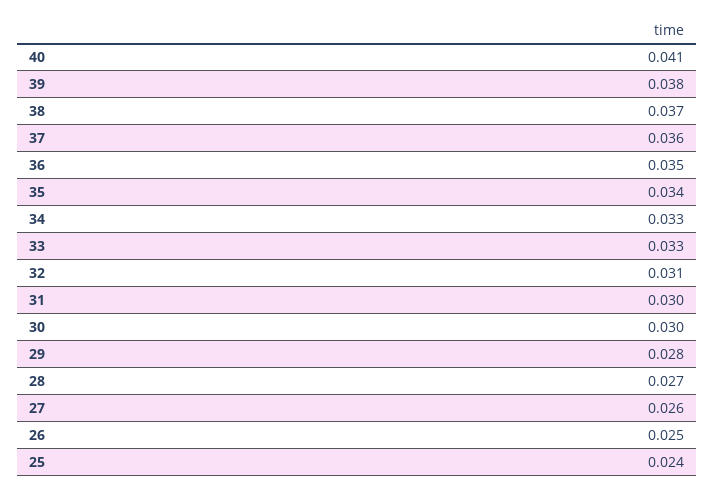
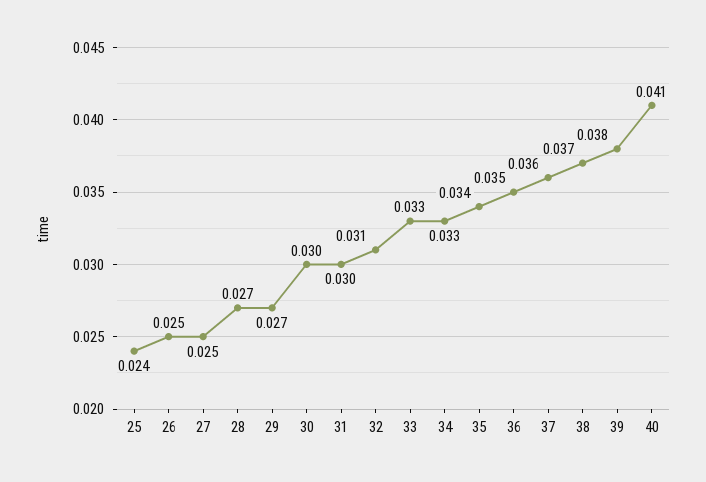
29: 0.028 -> 0.027
27: 0.026 -> 0.025

